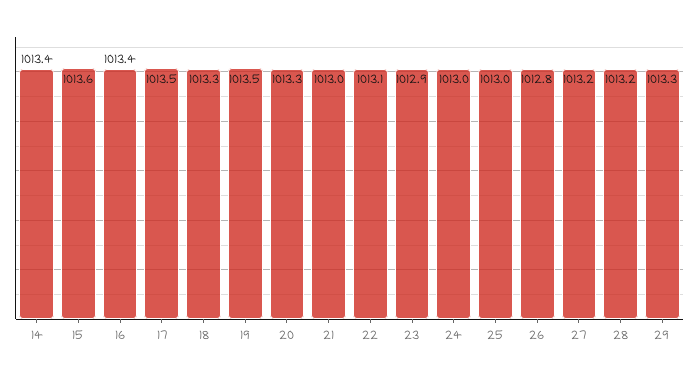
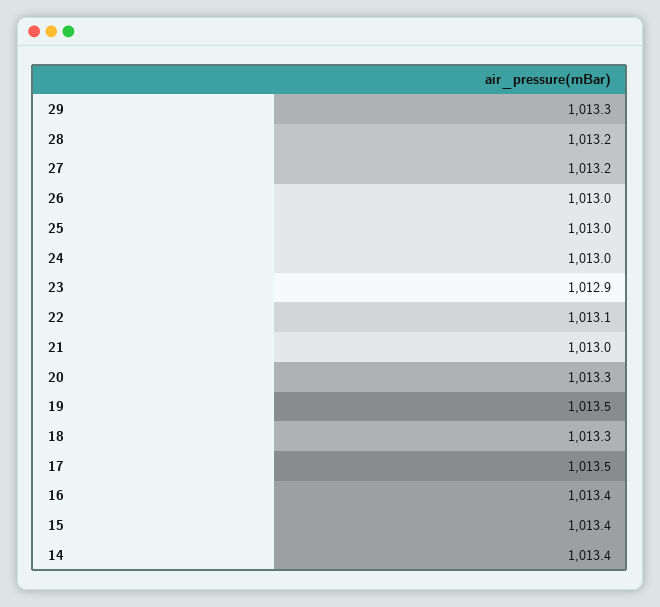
15: 1013.6 -> 1013.4
26: 1012.8 -> 1013

